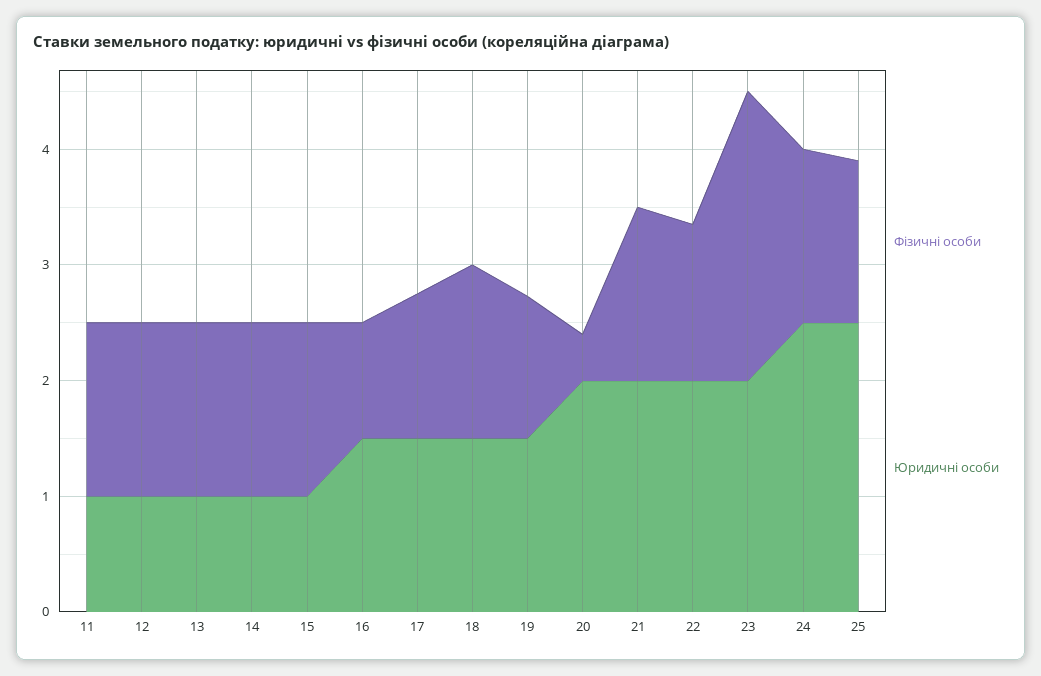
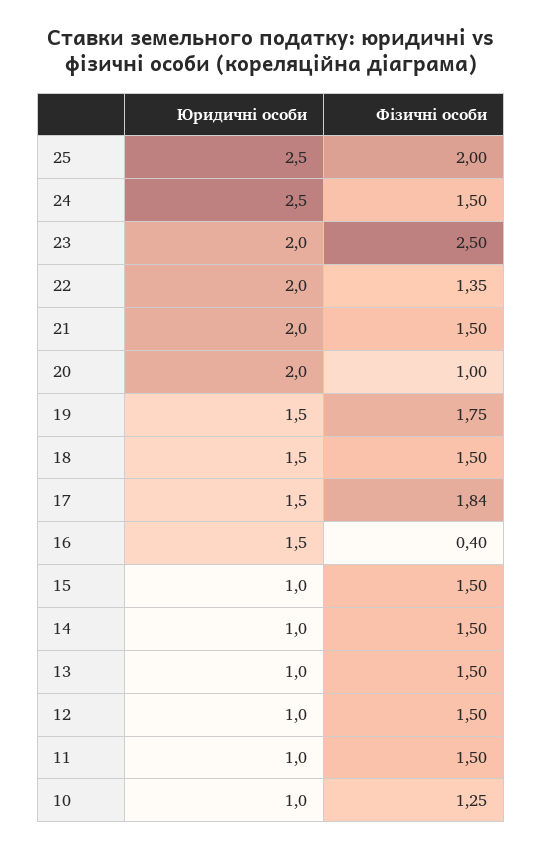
Фізичні особи, 16: 1 -> 0.4
Фізичні особи, 17: 1.2 -> 1.84
Фізичні особи, 19: 1.2 -> 1.75
Фізичні особи, 20: 0.4 -> 1
Фізичні особи, 25: 1.4 -> 2
Юридичні особи, 10: none -> 1
Фізичні особи, 10: none -> 1.25

